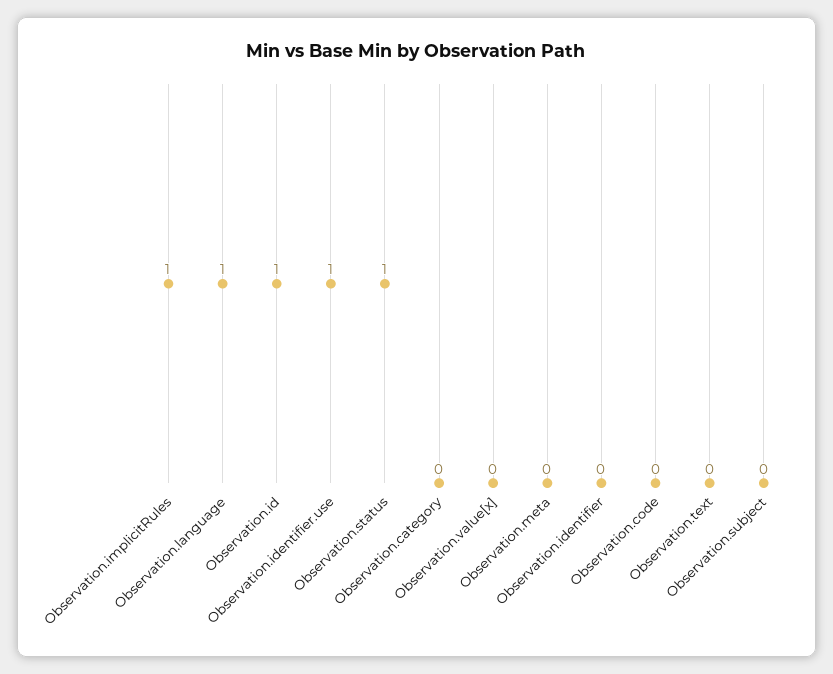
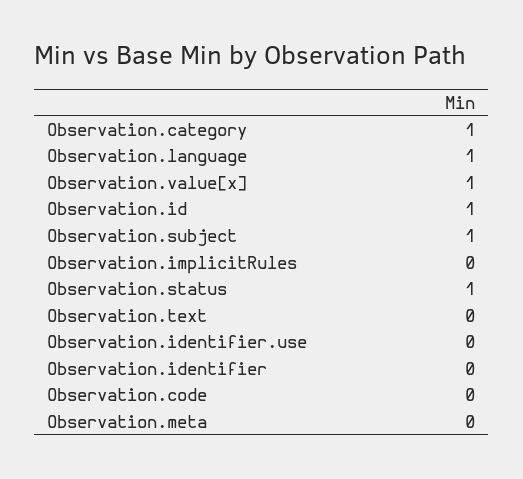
Observation.implicitRules: 1 -> 0
Observation.identifier.use: 1 -> 0
Observation.category: 0 -> 1
Observation.value[x]: 0 -> 1
Observation.subject: 0 -> 1

